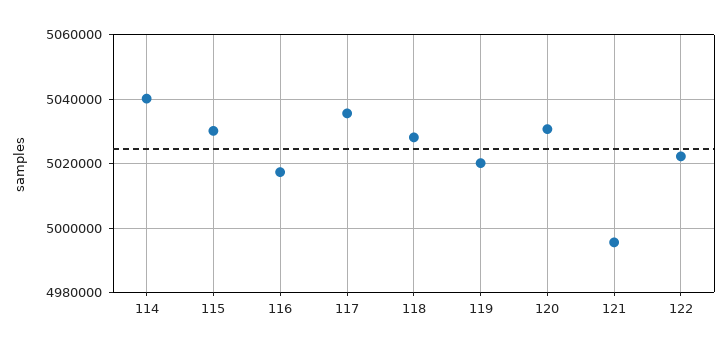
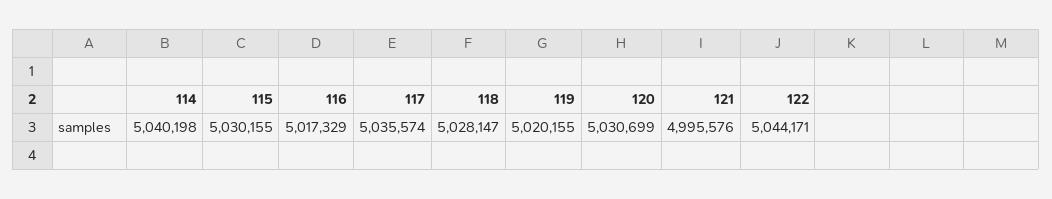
122: 5022000 -> 5044171

